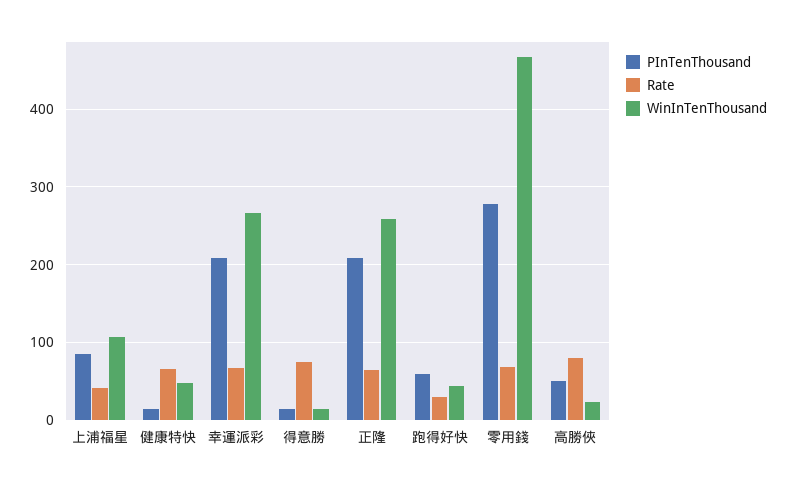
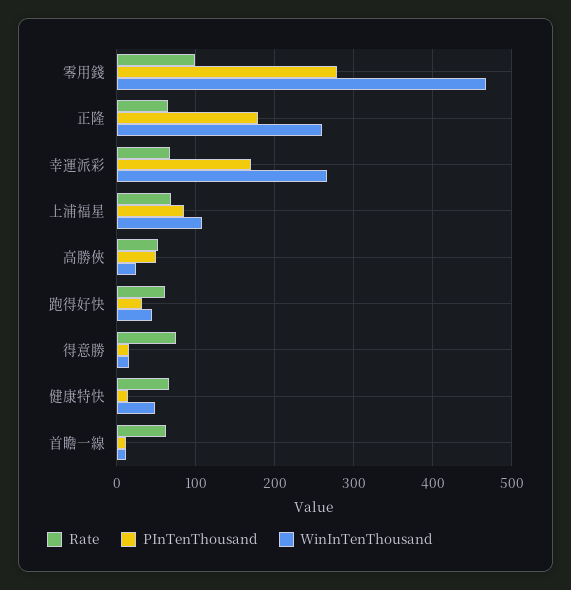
Rate, 上浦福星: 40 -> 70
PInTenThousand, 幸運派彩: 210 -> 170
PInTenThousand, 正隆: 210 -> 180
PInTenThousand, 跑得好快: 60 -> 30
Rate, 跑得好快: 30 -> 60
Rate, 零用錢: 70 -> 100
Rate, 高勝俠: 80 -> 50
Rate, 首瞻一線: none -> 60
PInTenThousand, 首瞻一線: none -> 10
WinInTenThousand, 首瞻一線: none -> 10

